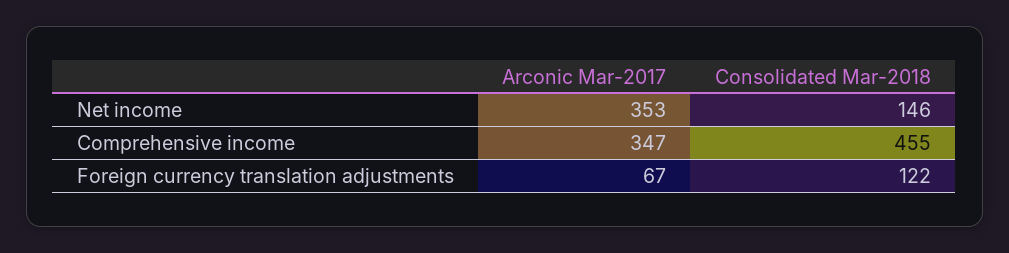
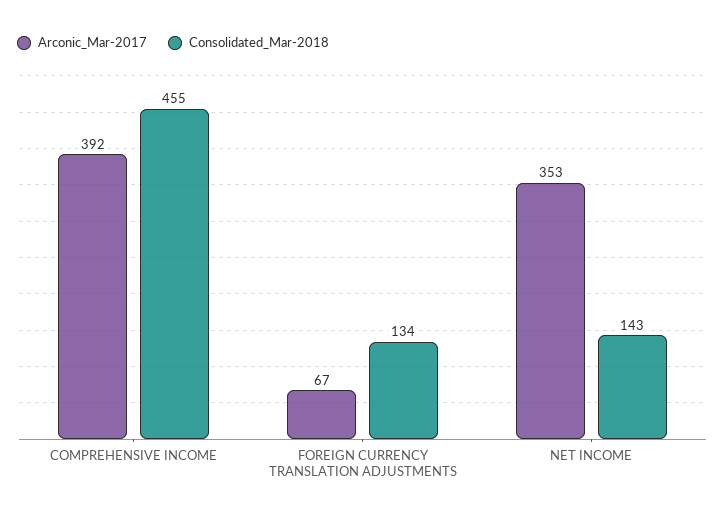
Consolidated Mar-2018, Net income: 146 -> 143
Arconic Mar-2017, Comprehensive income: 347 -> 392
Consolidated Mar-2018, Foreign currency translation adjustments: 122 -> 134

